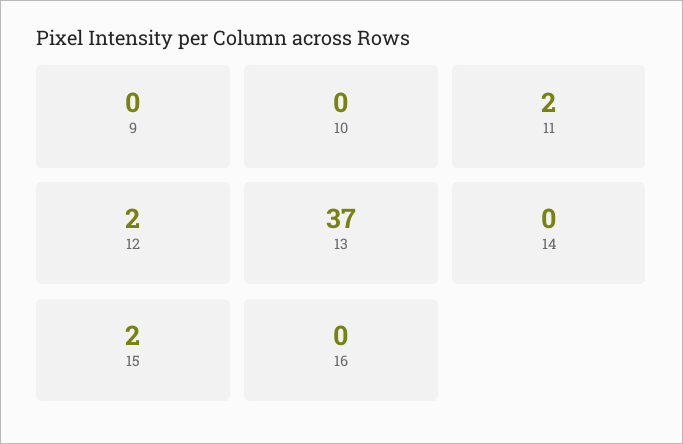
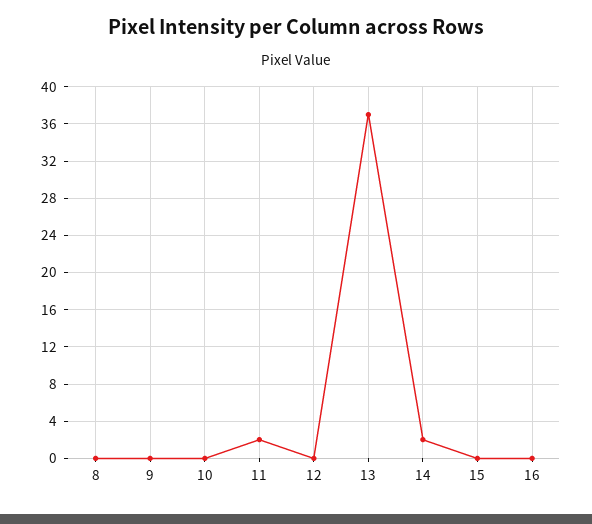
12: 2 -> 0
14: 0 -> 2
15: 2 -> 0
8: none -> 0

